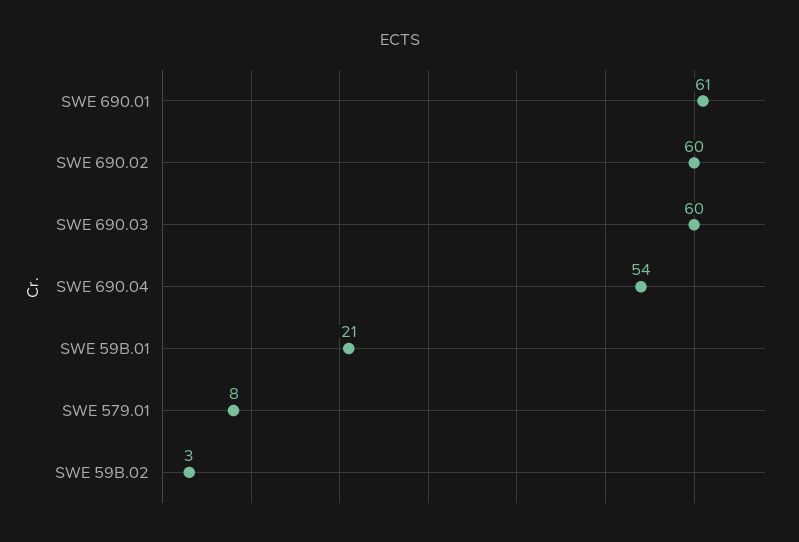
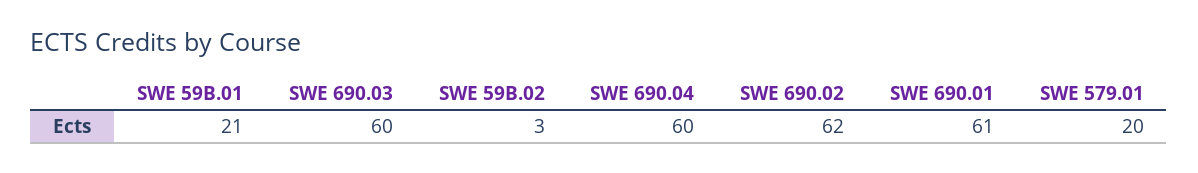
SWE 690.02: 60 -> 62
SWE 690.04: 54 -> 60
SWE 579.01: 8 -> 20

